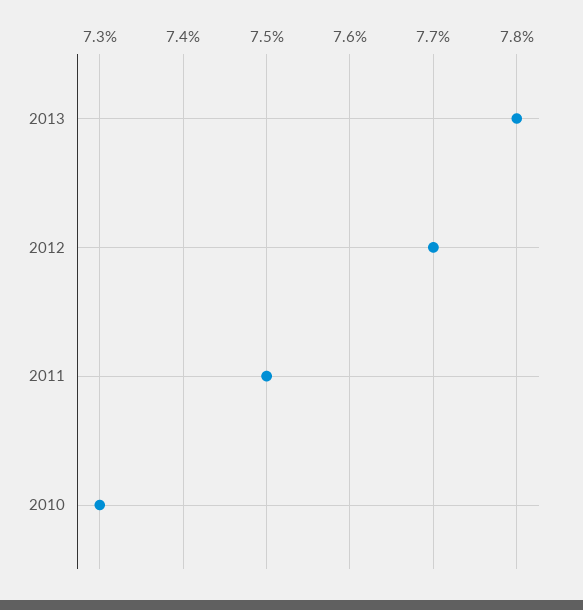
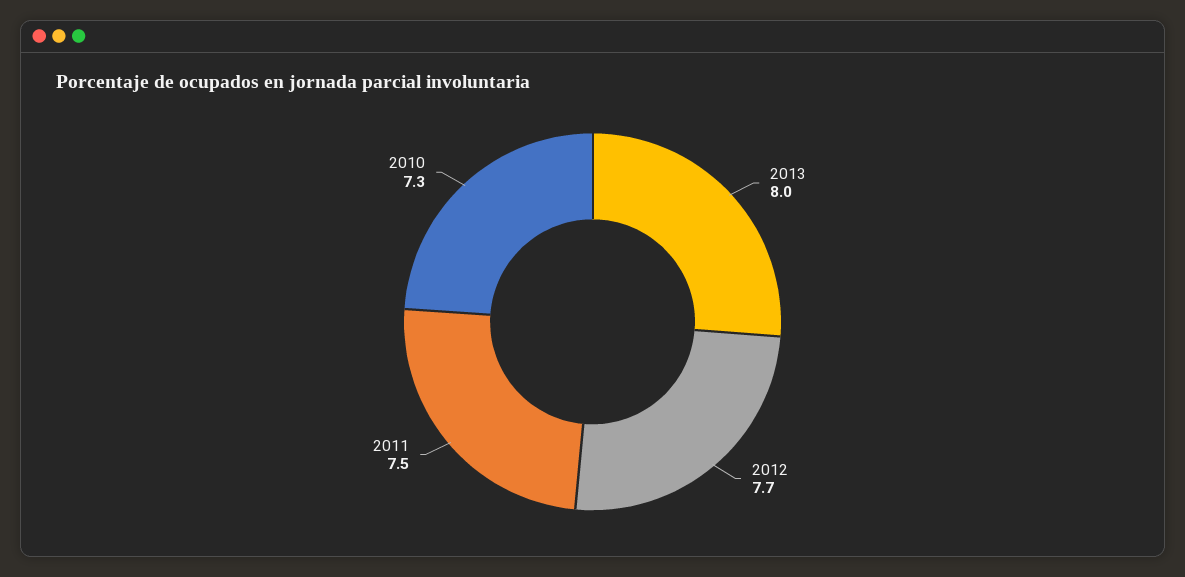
2013: 7.8 -> 8

